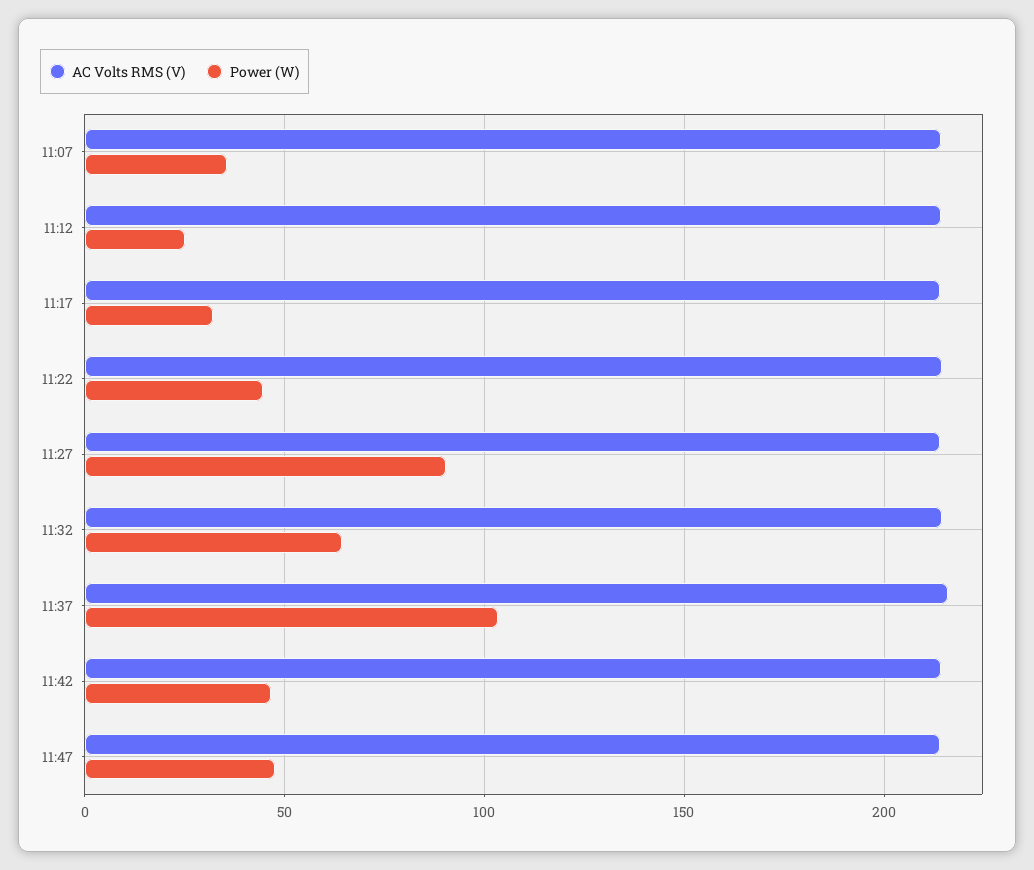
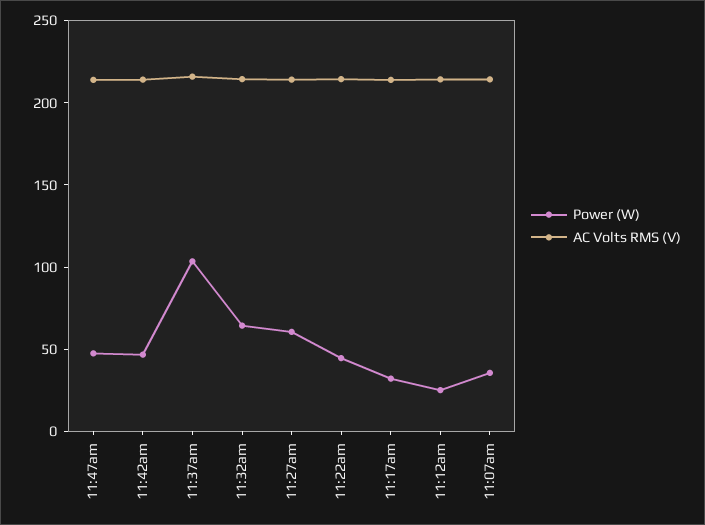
Power (W), 11:27: 90 -> 60

